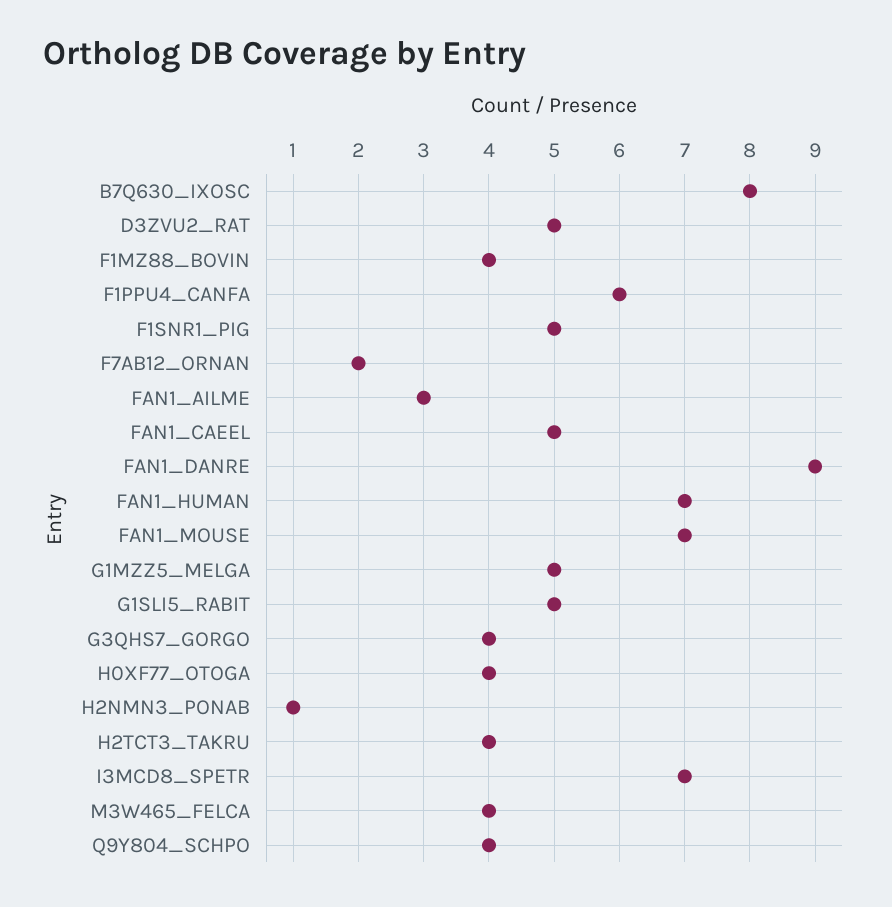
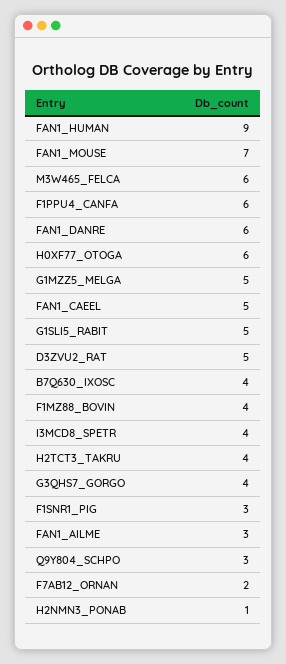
B7Q630_IXOSC: 8 -> 4
F1SNR1_PIG: 5 -> 3
FAN1_DANRE: 9 -> 6
FAN1_HUMAN: 7 -> 9
H0XF77_OTOGA: 4 -> 6
I3MCD8_SPETR: 7 -> 4
M3W465_FELCA: 4 -> 6
Q9Y804_SCHPO: 4 -> 3

